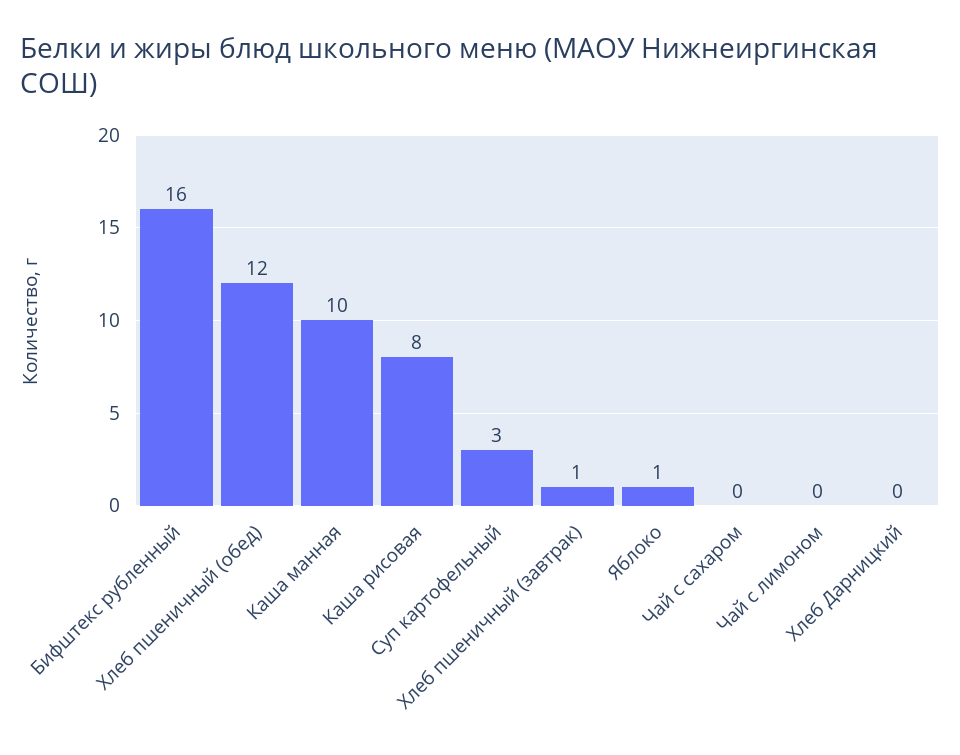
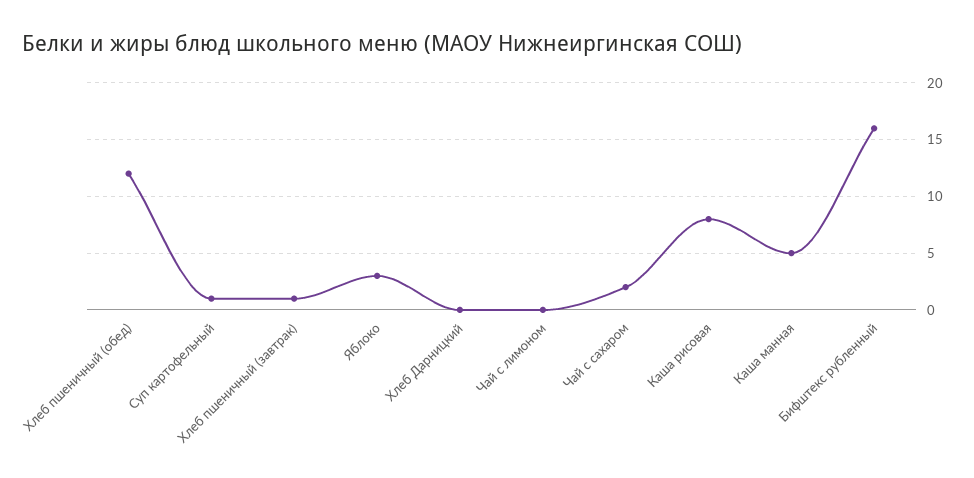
Каша манная: 10 -> 5
Суп картофельный: 3 -> 1
Яблоко: 1 -> 3
Чай с сахаром: 0 -> 2

